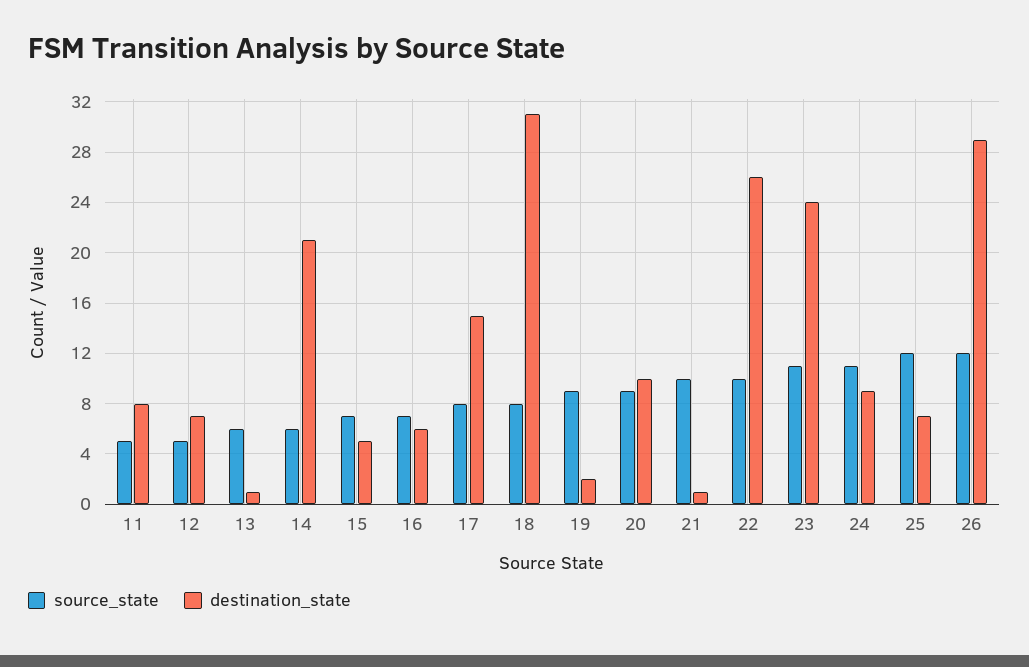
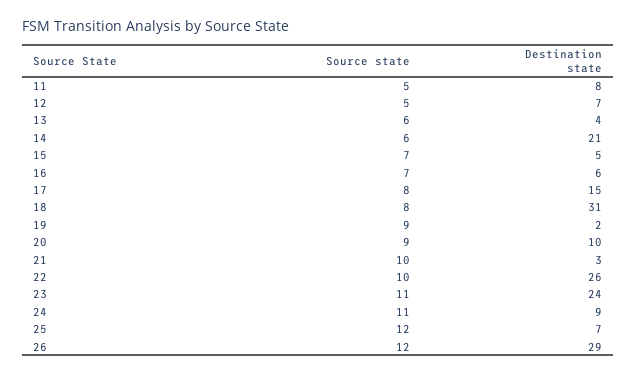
destination_state, 13: 1 -> 4
destination_state, 21: 1 -> 3

